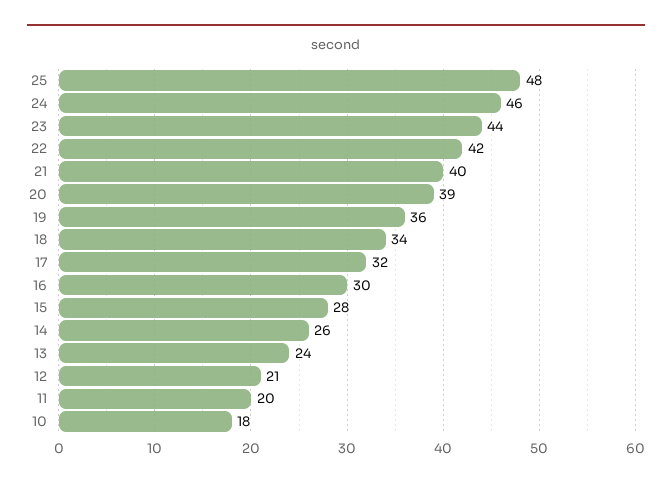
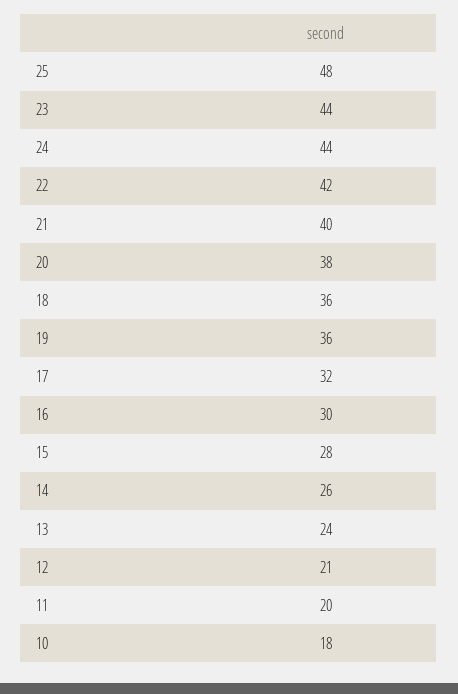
24: 46 -> 44
20: 39 -> 38
18: 34 -> 36

